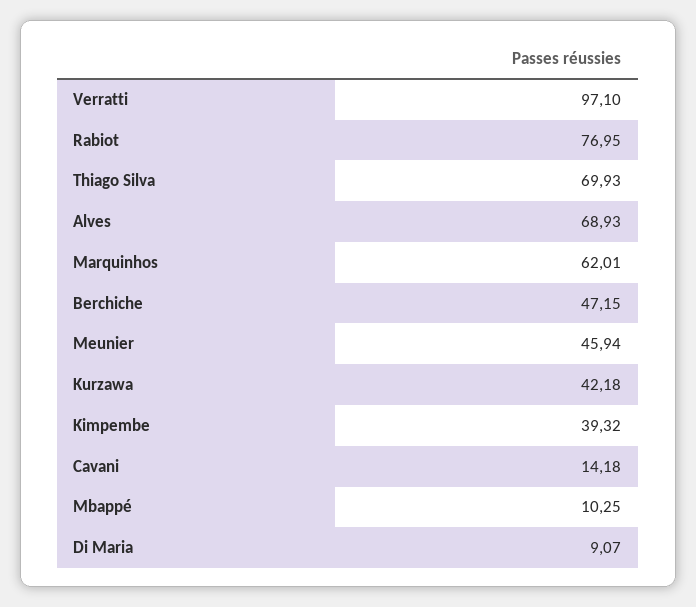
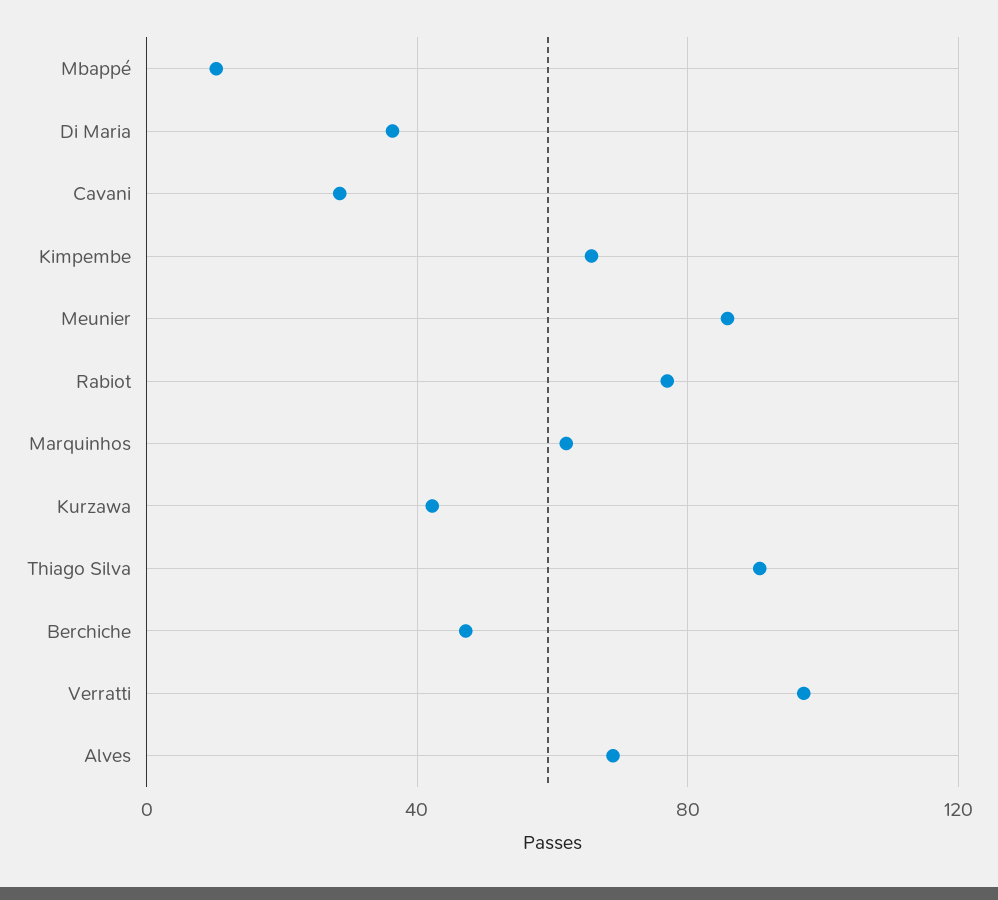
Thiago Silva: 69.93 -> 90
Meunier: 45.94 -> 85
Kimpembe: 39.32 -> 65
Cavani: 14.18 -> 30
Di Maria: 9.07 -> 35

